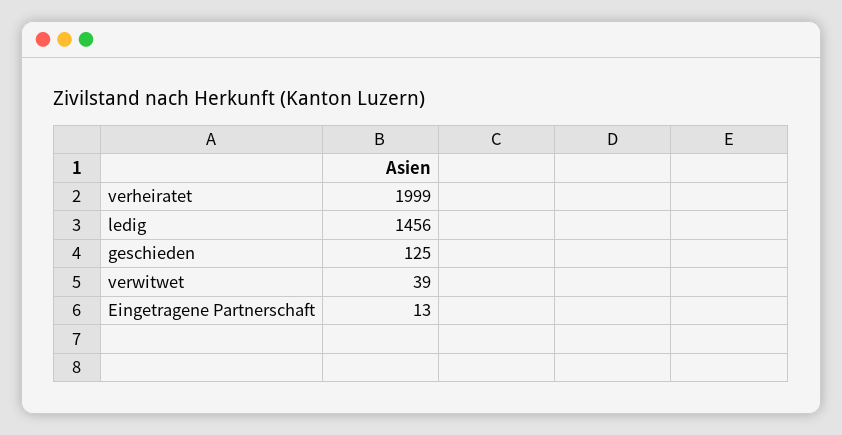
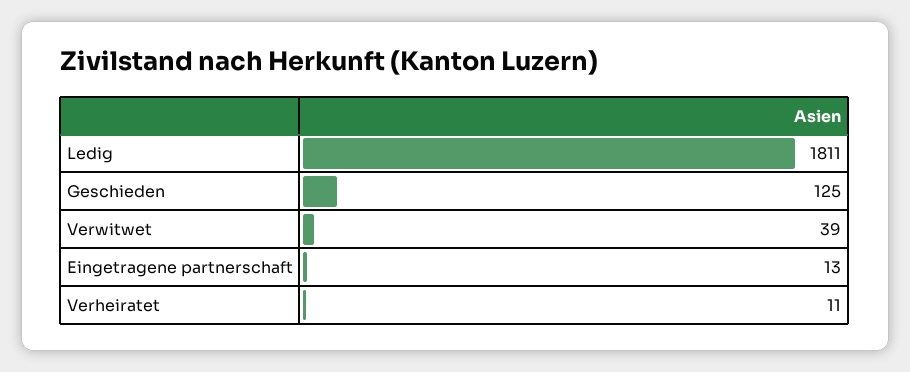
verheiratet: 1999 -> 11
ledig: 1456 -> 1811

